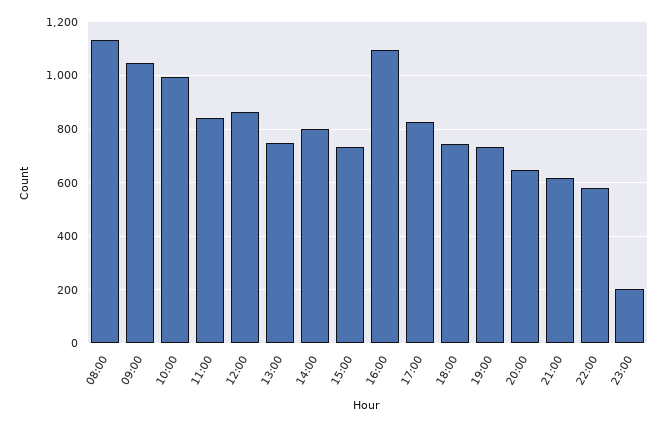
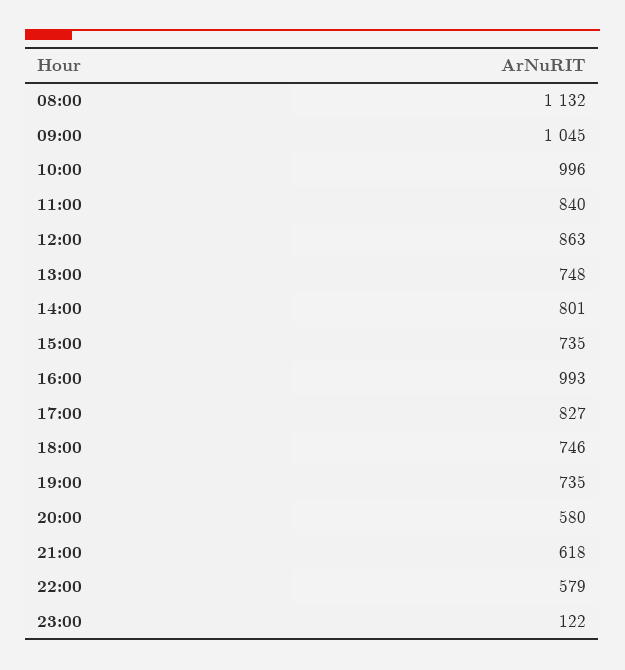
16:00: 1100 -> 993
20:00: 650 -> 580
23:00: 200 -> 122

